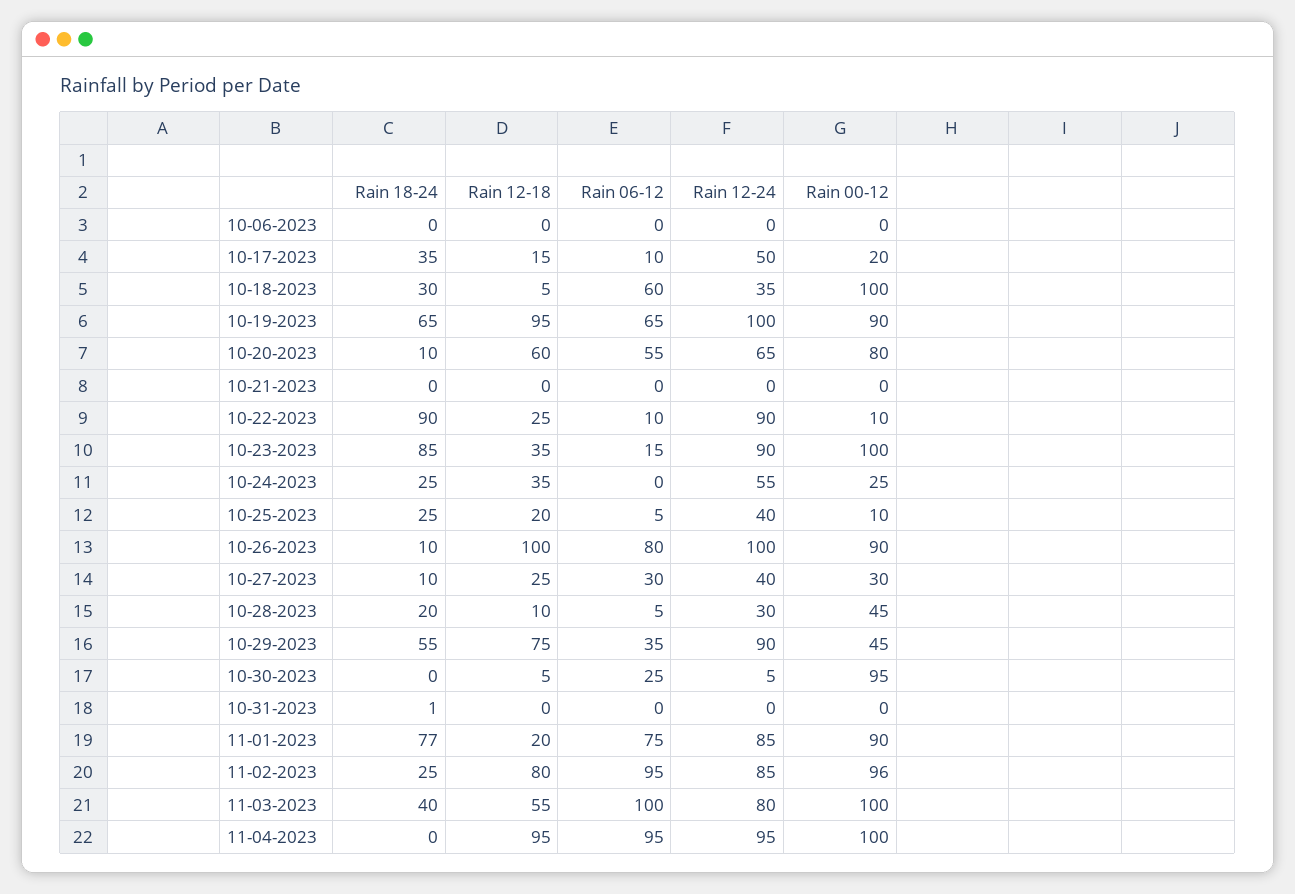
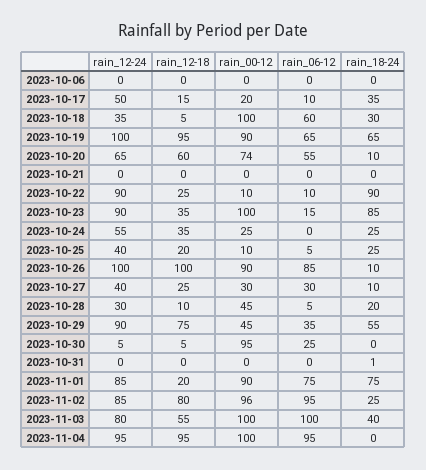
Rain 00-12, 10-20-2023: 80 -> 74
Rain 06-12, 10-26-2023: 80 -> 85
Rain 18-24, 11-01-2023: 77 -> 75

